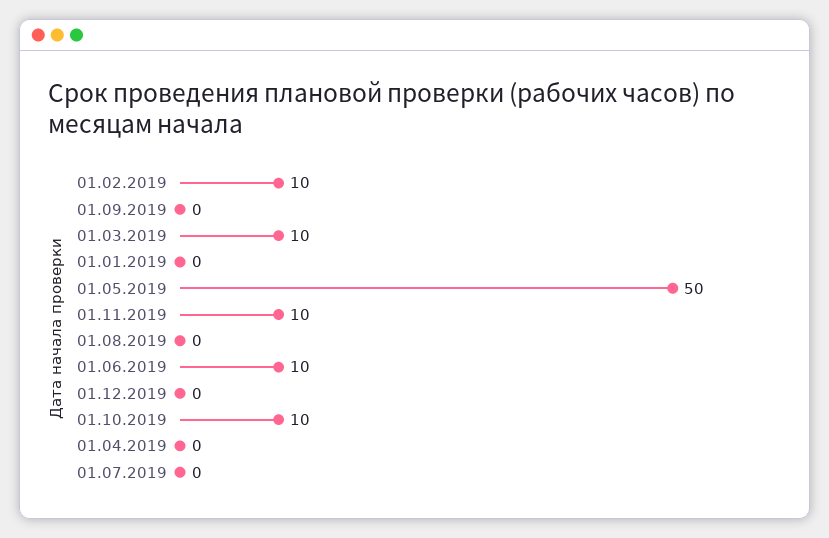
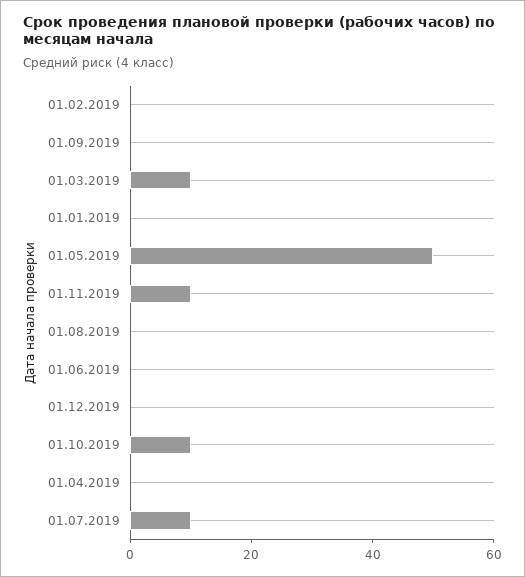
01.02.2019: 10 -> 0
01.06.2019: 10 -> 0
01.07.2019: 0 -> 10

